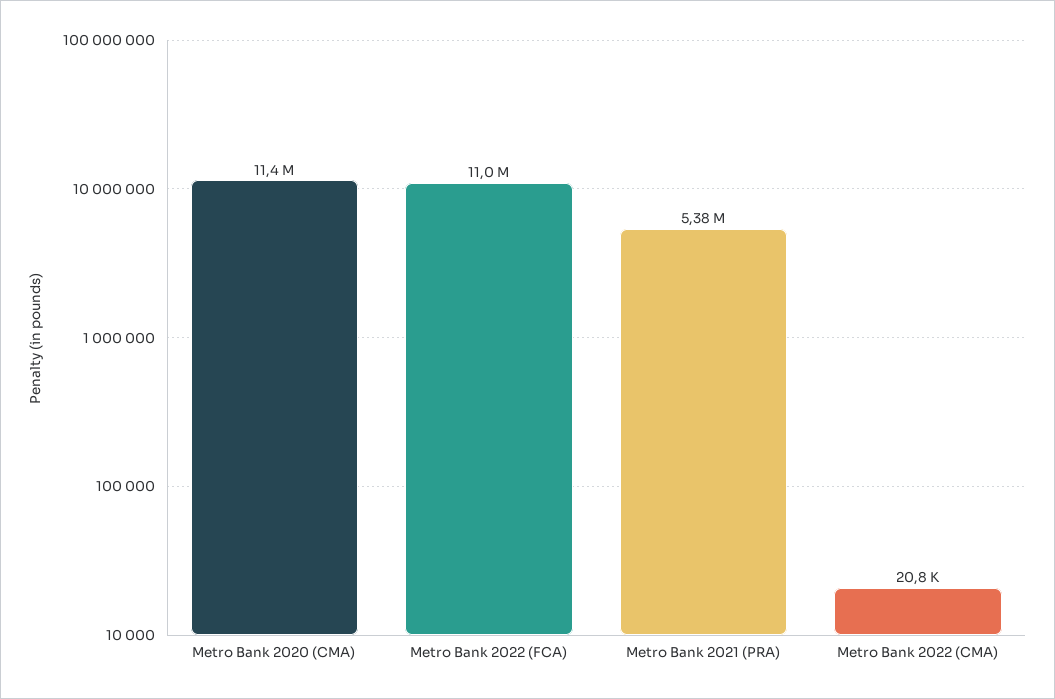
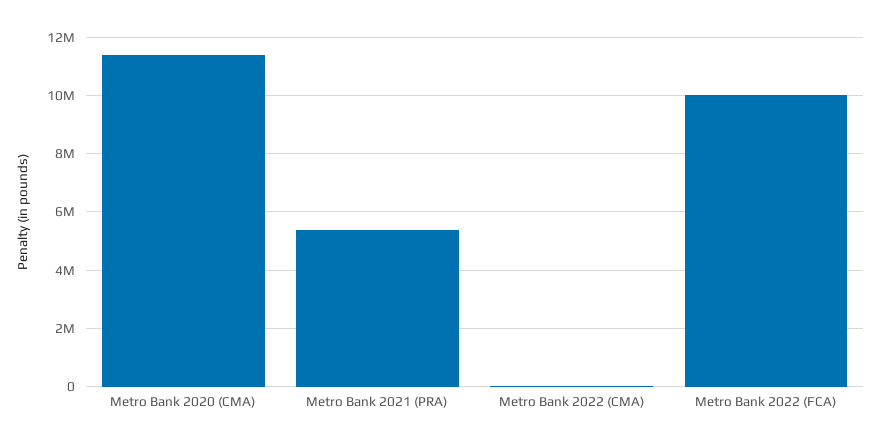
Metro Bank 2022 (FCA): 11000000 -> 10000000

